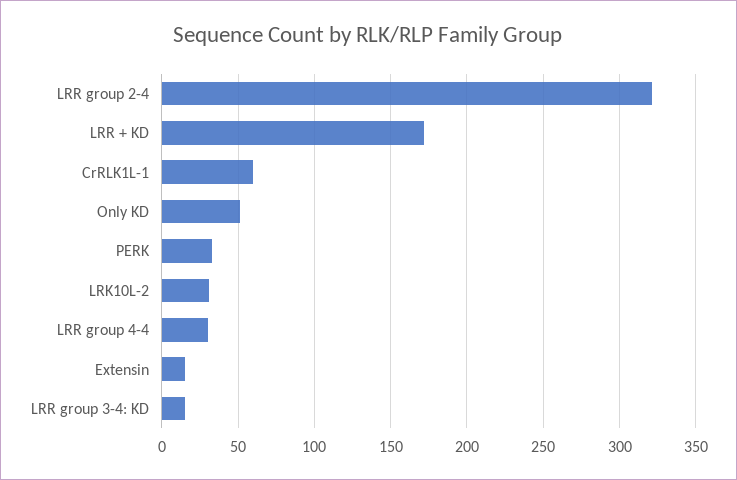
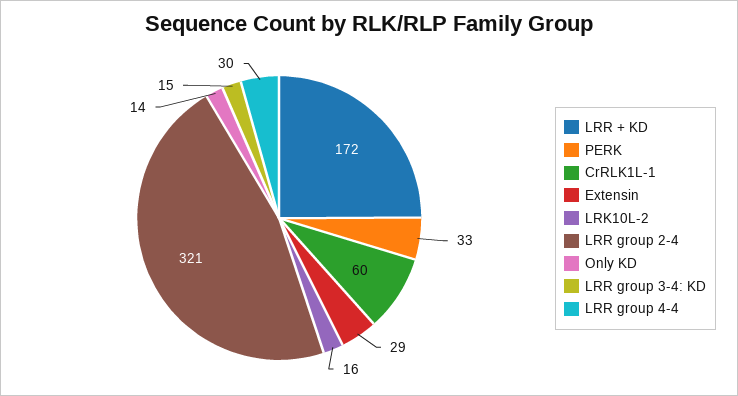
Only KD: 50 -> 14
LRK10L-2: 30 -> 16
Extensin: 15 -> 29

